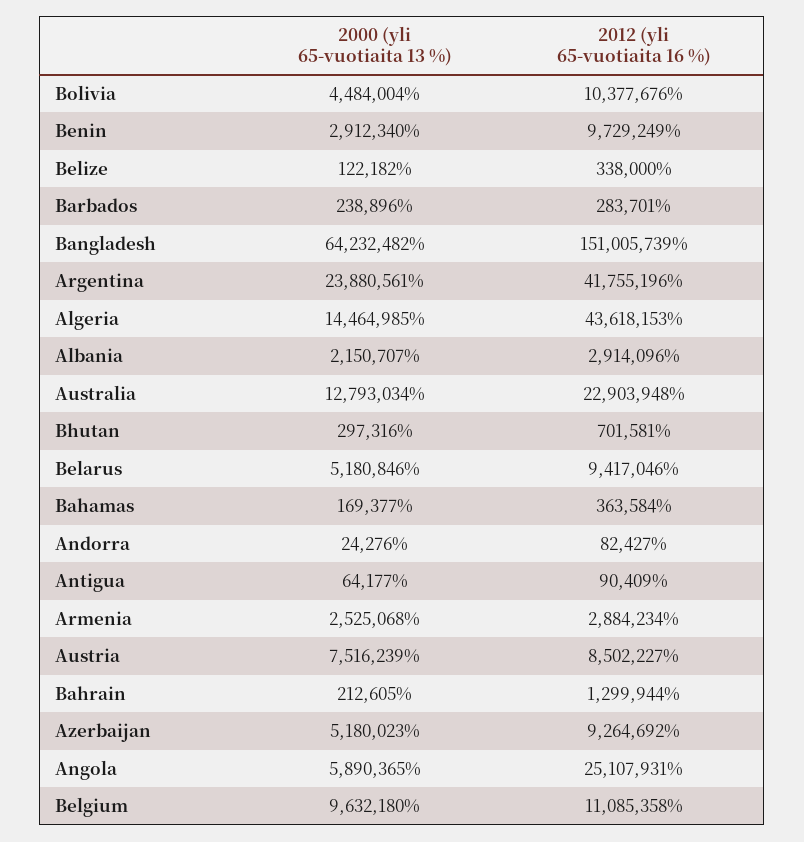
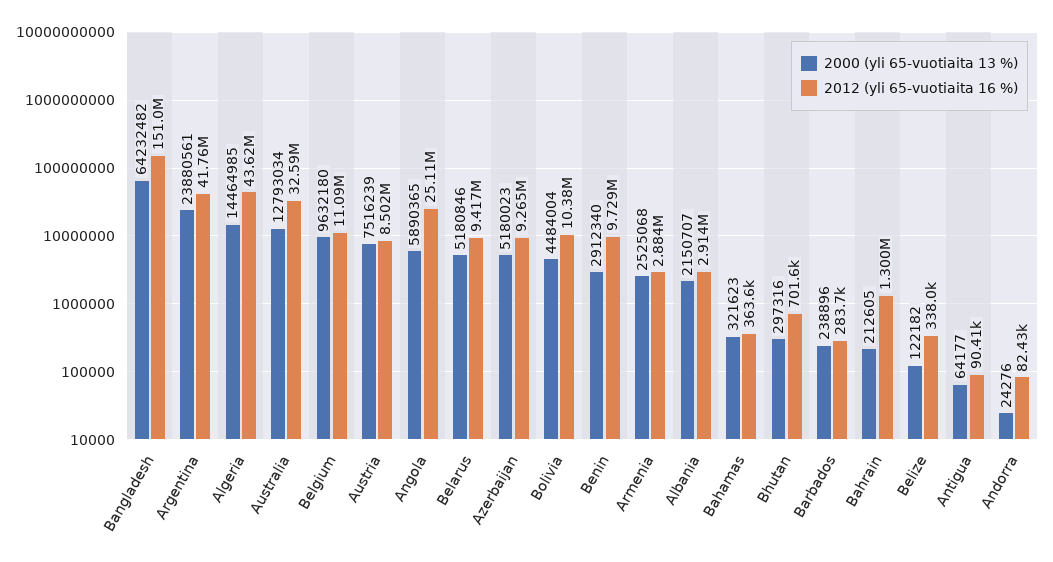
2012 (yli 65-vuotiaita 16 %), Australia: 22903948 -> 32590000
2000 (yli 65-vuotiaita 13 %), Bahamas: 169377 -> 321623

